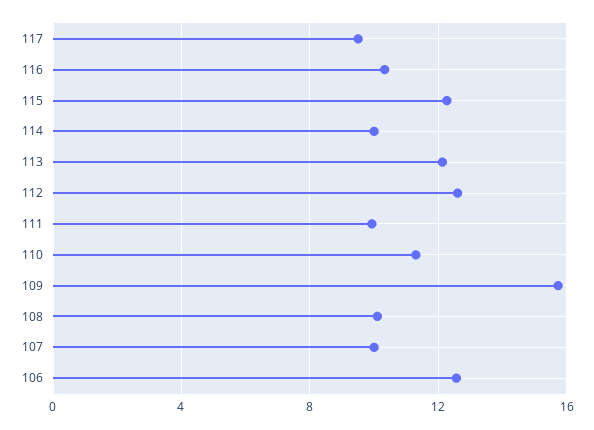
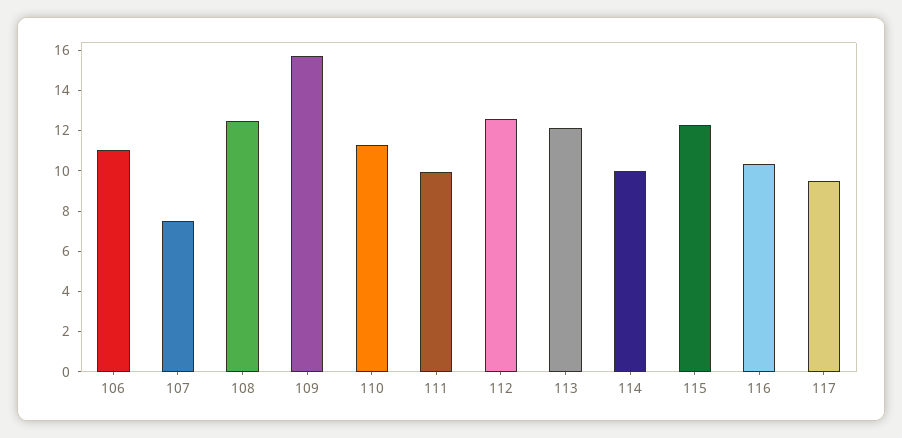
108: 10 -> 12.5
107: 10 -> 7.5
106: 12.5 -> 11

